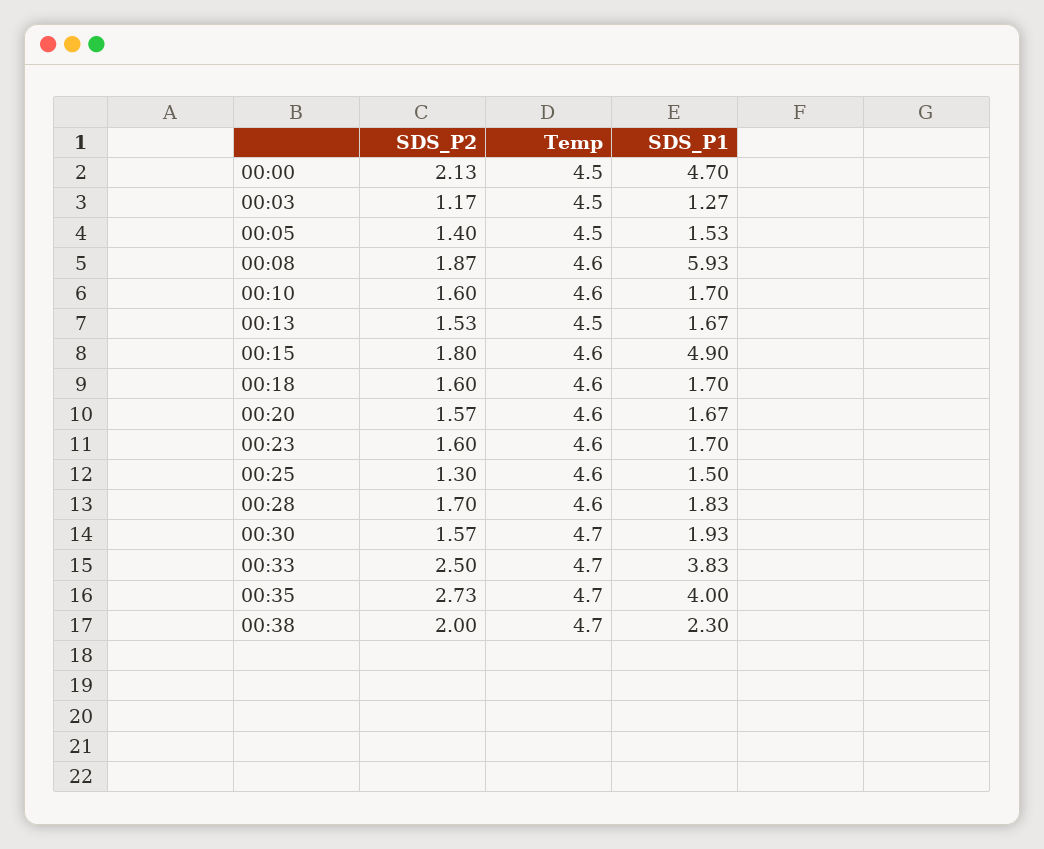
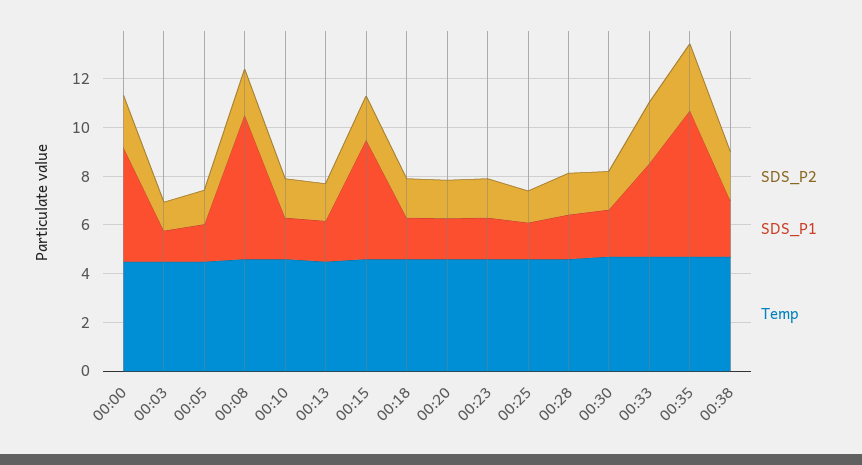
SDS_P1, 00:35: 4 -> 6

